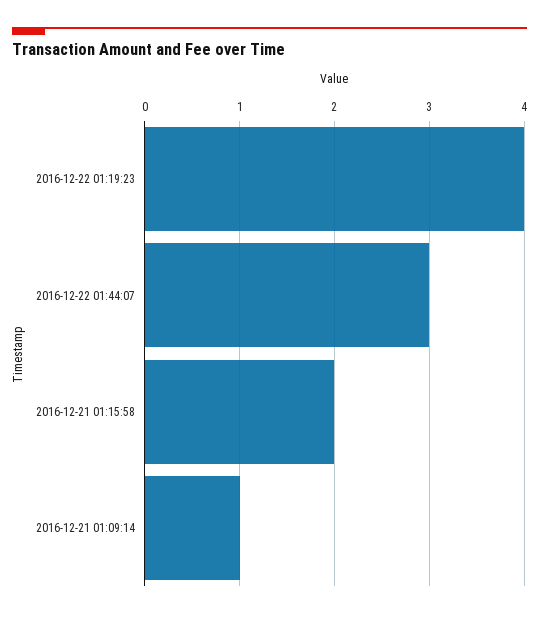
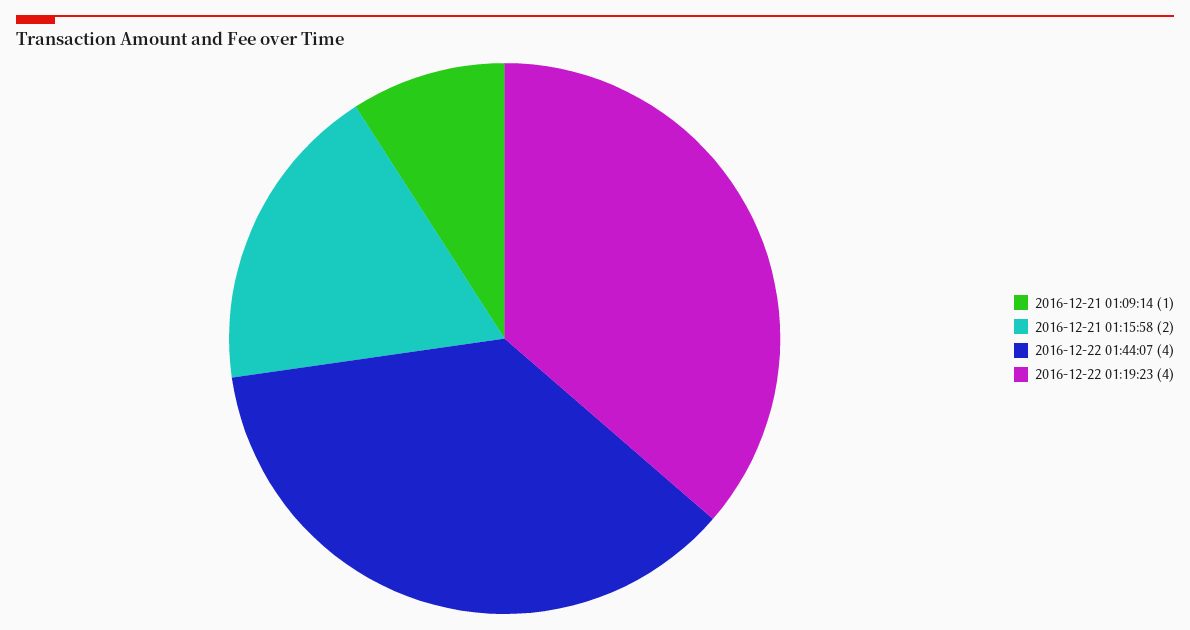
2016-12-22 01:44:07: 3 -> 4

